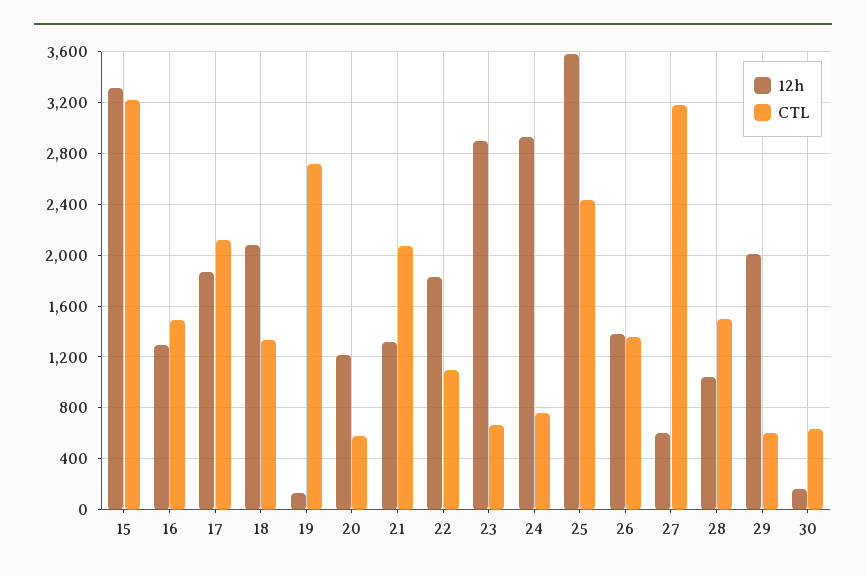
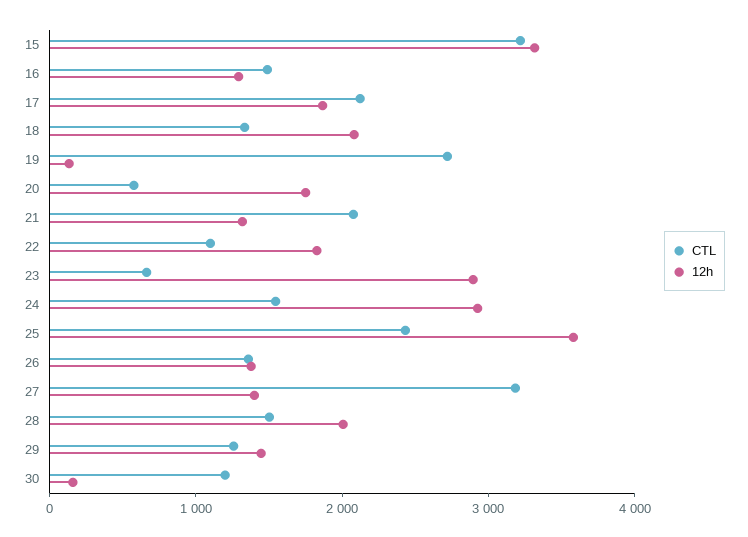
12h, 20: 1200 -> 1800
CTL, 24: 750 -> 1600
12h, 27: 600 -> 1400
12h, 28: 1050 -> 2000
12h, 29: 2000 -> 1400
CTL, 29: 600 -> 1200
CTL, 30: 650 -> 1200

